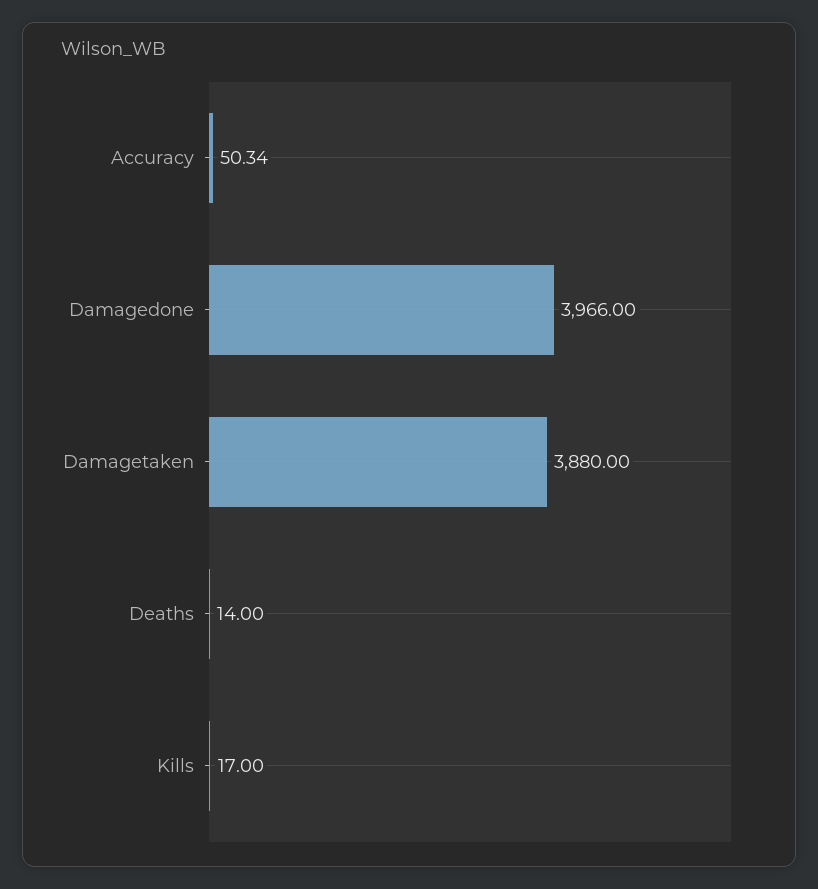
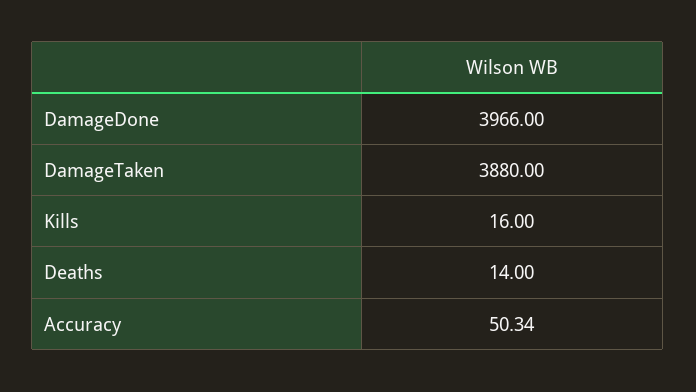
Kills: 17 -> 16

